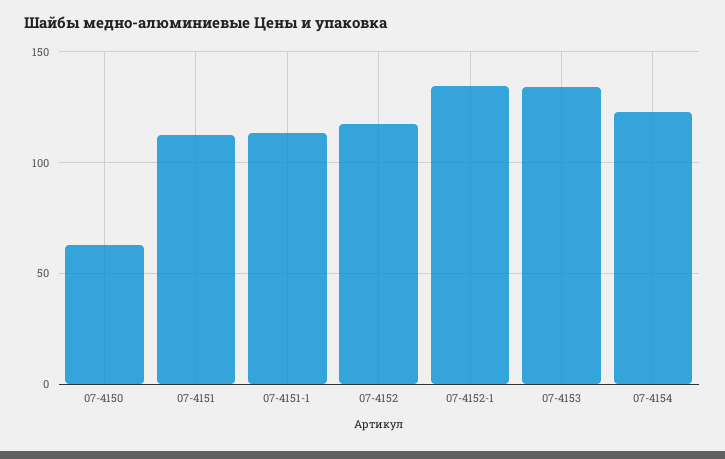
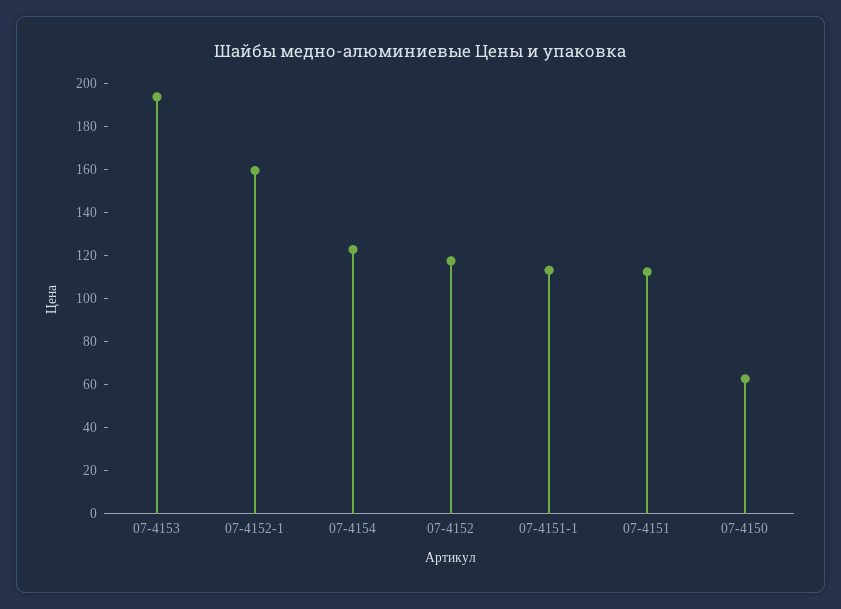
07-4152-1: 135 -> 160
07-4153: 135 -> 195

